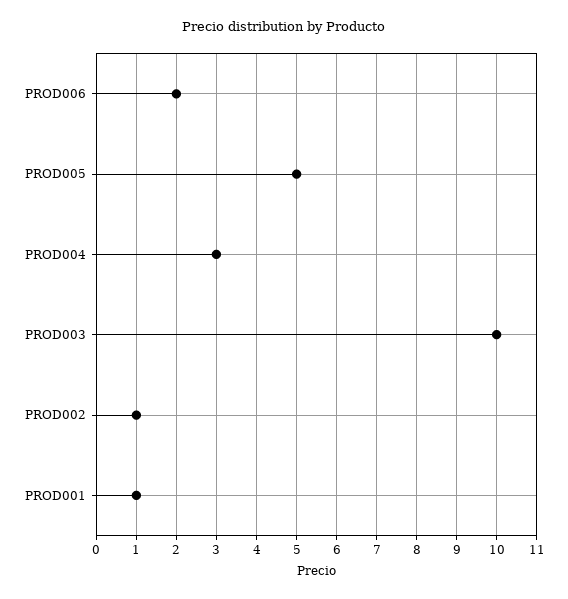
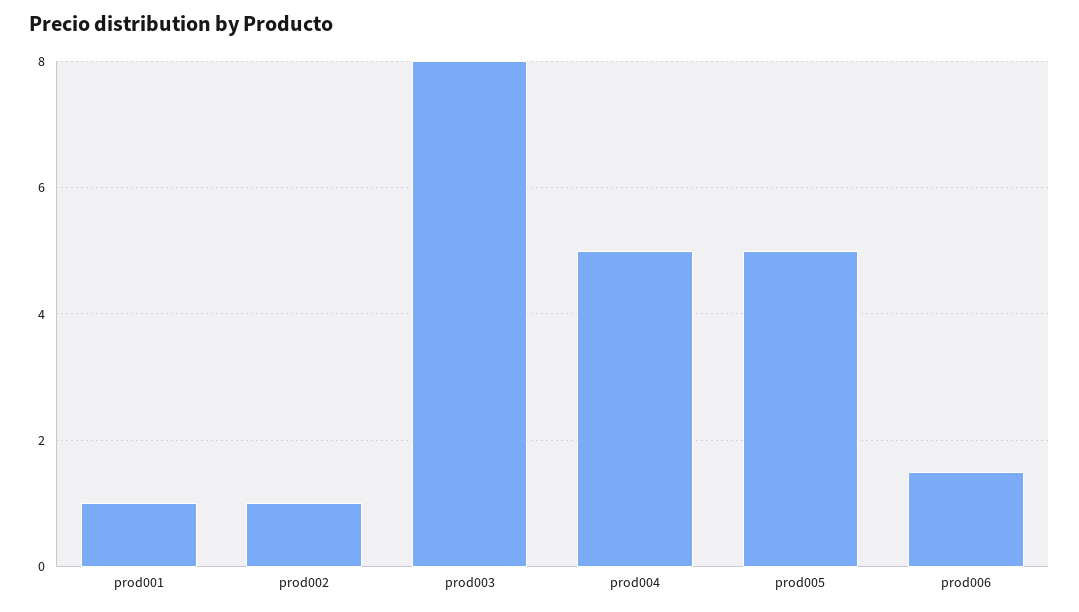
PROD006: 2 -> 1.5
PROD004: 3 -> 5
PROD003: 10 -> 8

